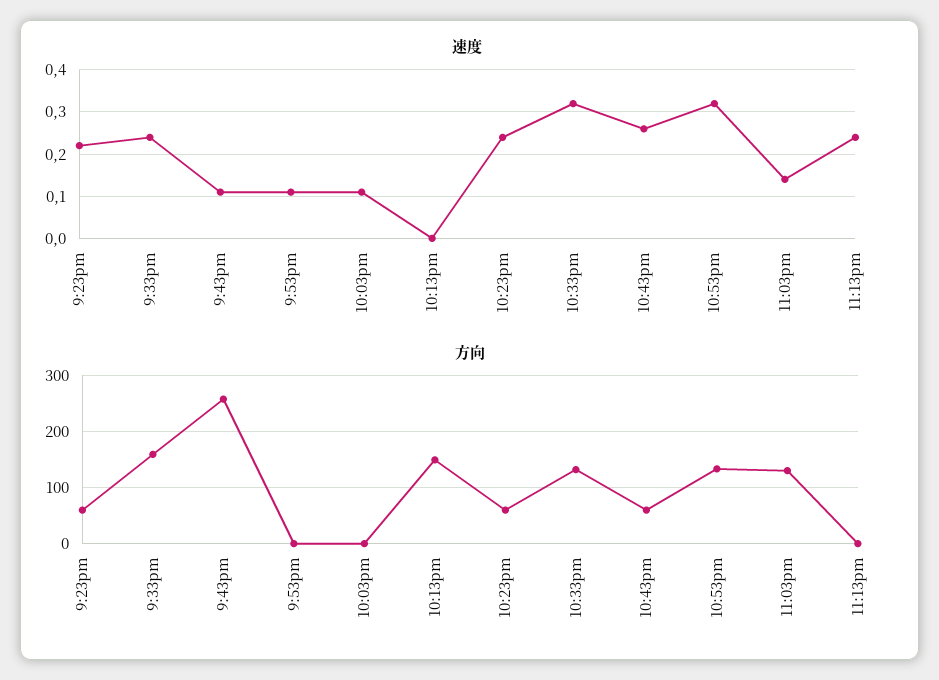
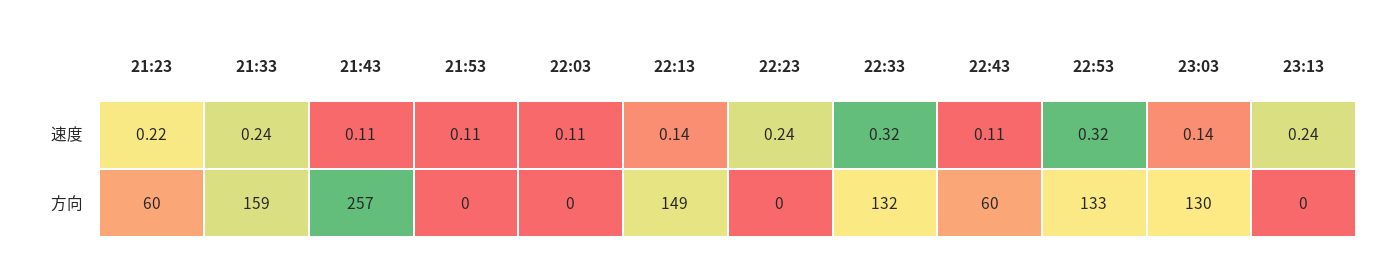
速度, 10:13pm: 0 -> 0.14
速度, 10:43pm: 0.25 -> 0.11
方向, 10:23pm: 60 -> 0

